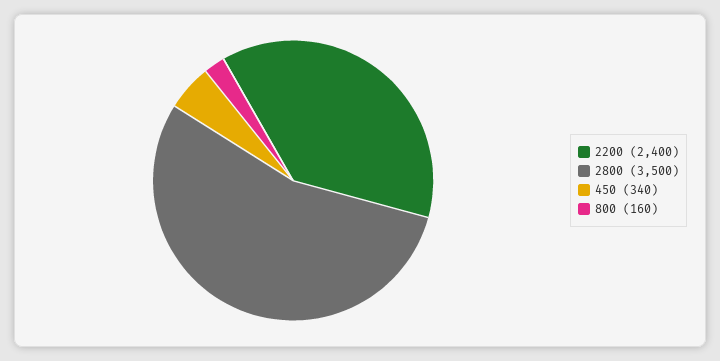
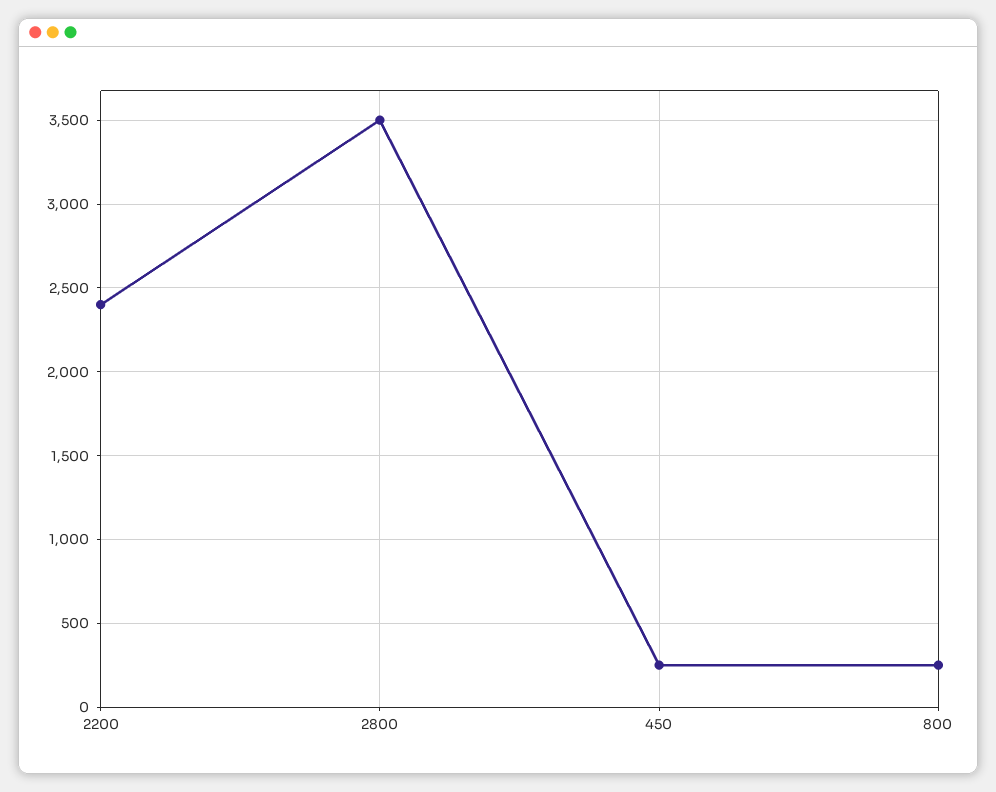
450: 340 -> 250
800: 160 -> 250

